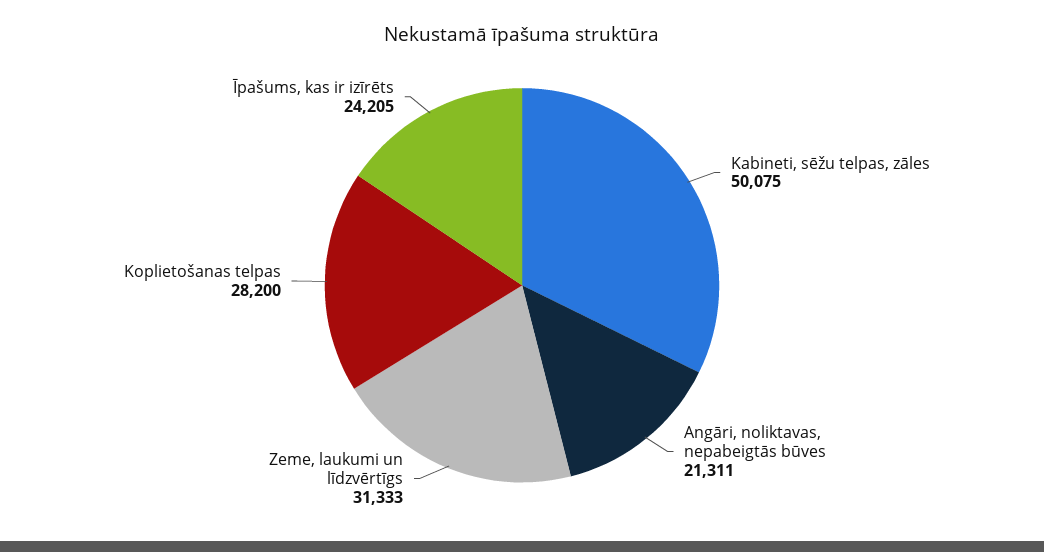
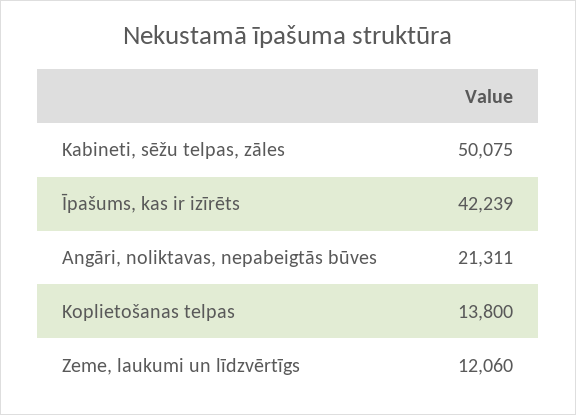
Zeme, laukumi un līdzvērtīgs: 31333 -> 12060
Koplietošanas telpas: 28200 -> 13800
Īpašums, kas ir izīrēts: 24205 -> 42239

